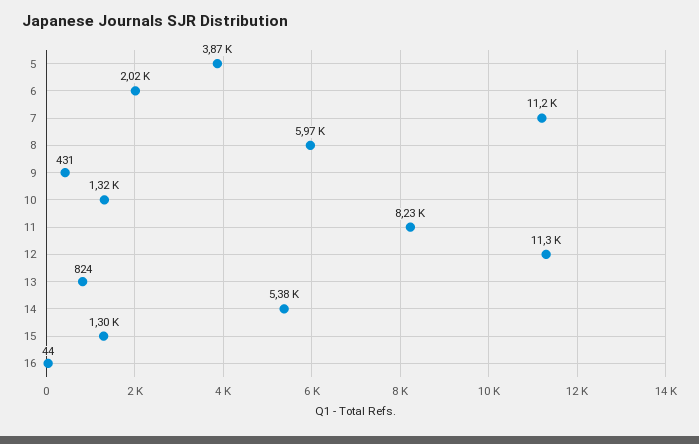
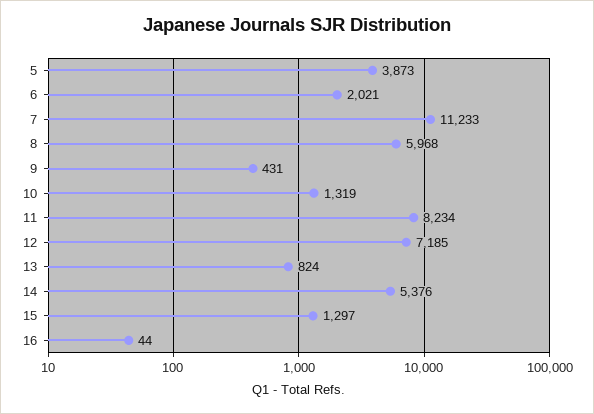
12: 11300 -> 7185

